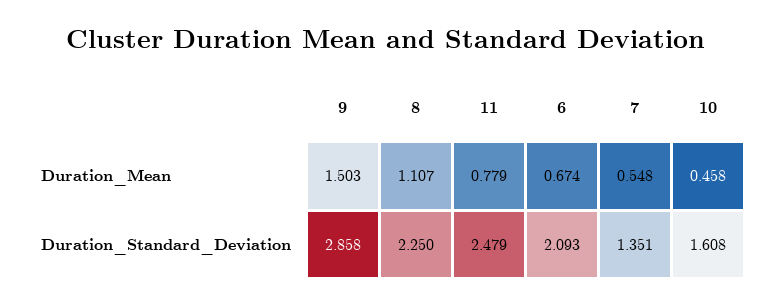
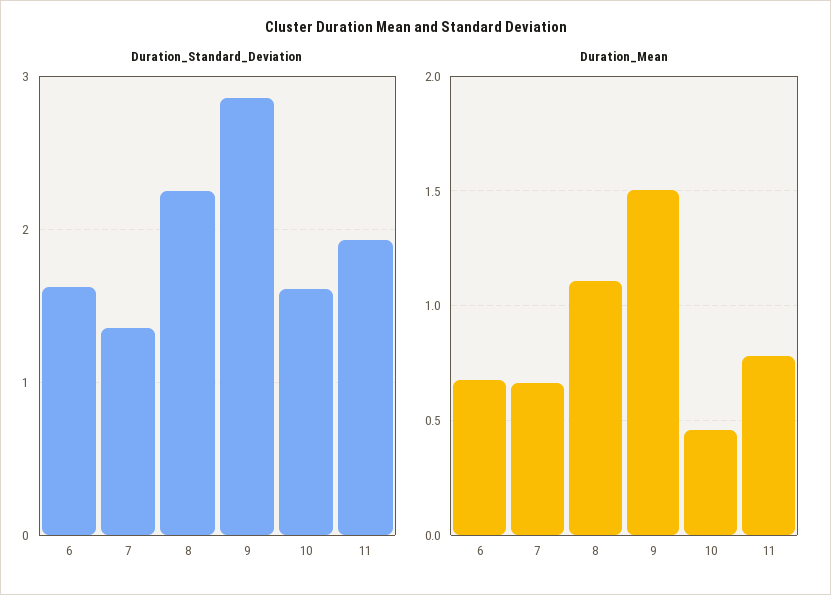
Duration_Mean, 7: 0.548 -> 0.65
Duration_Standard_Deviation, 11: 2.479 -> 1.9
Duration_Standard_Deviation, 6: 2.093 -> 1.6

